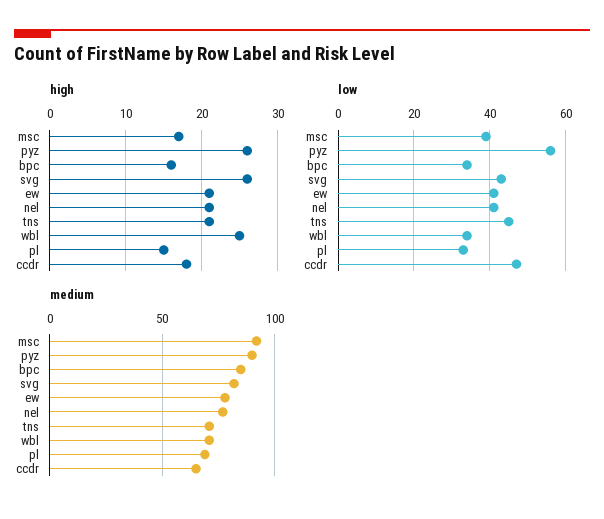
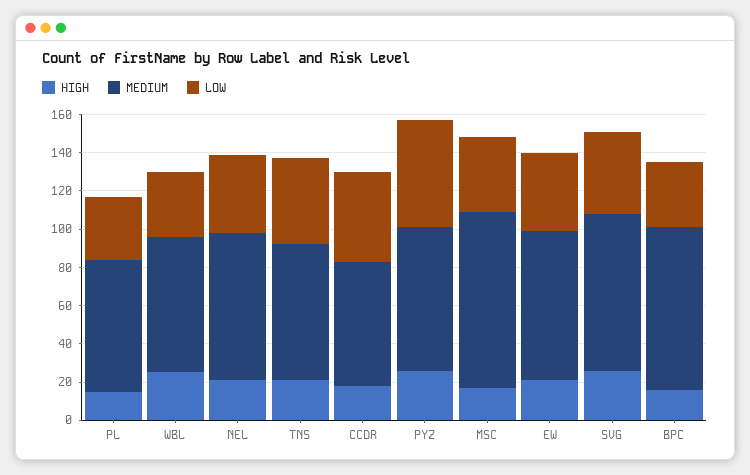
medium, pyz: 90 -> 75

